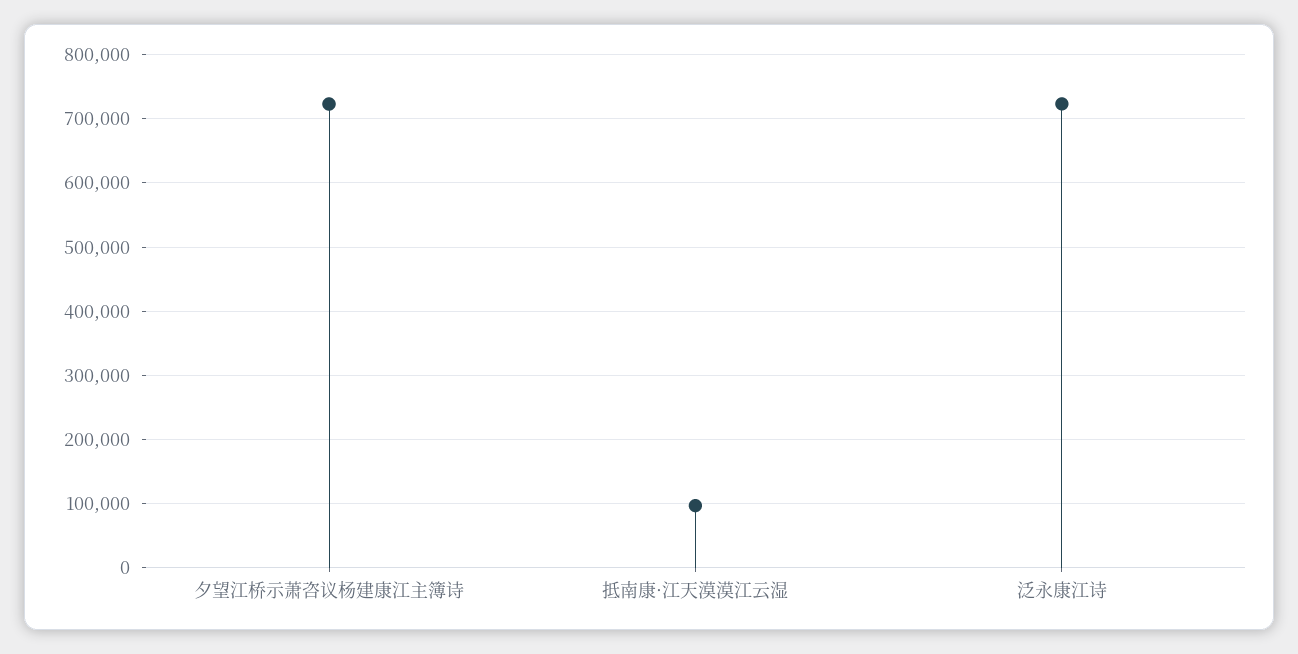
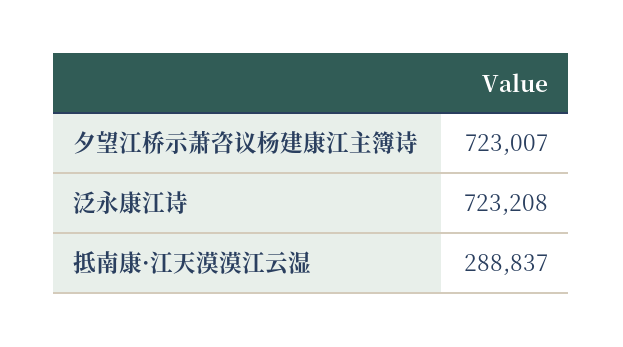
抵南康·江天漠漠江云湿: 100000 -> 288837

